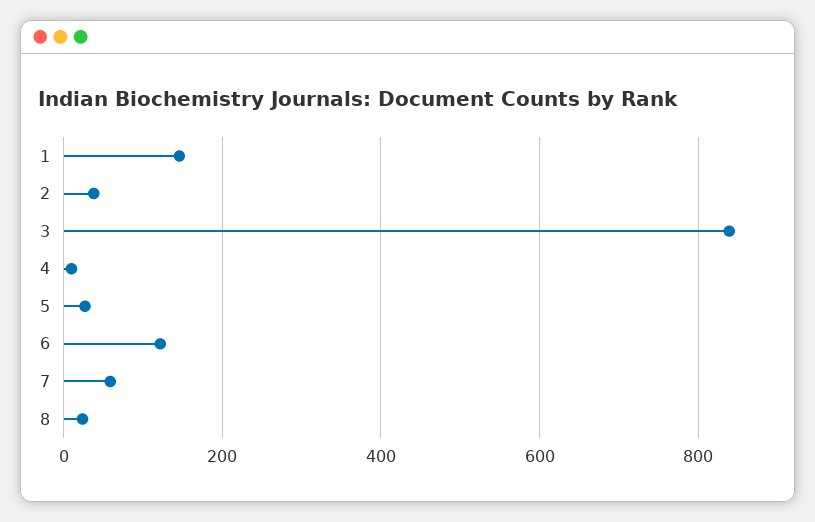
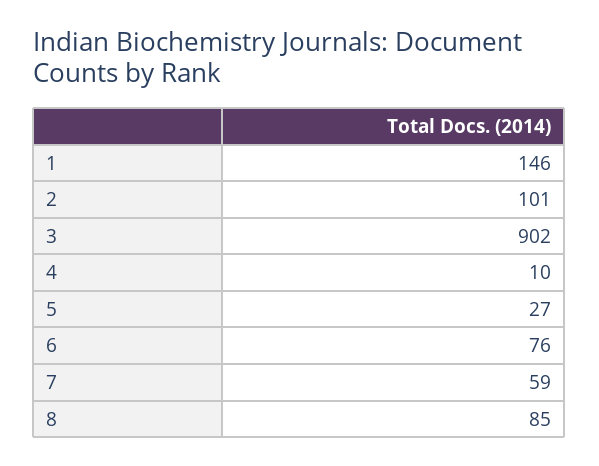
2: 40 -> 101
3: 840 -> 902
6: 120 -> 76
8: 20 -> 85

